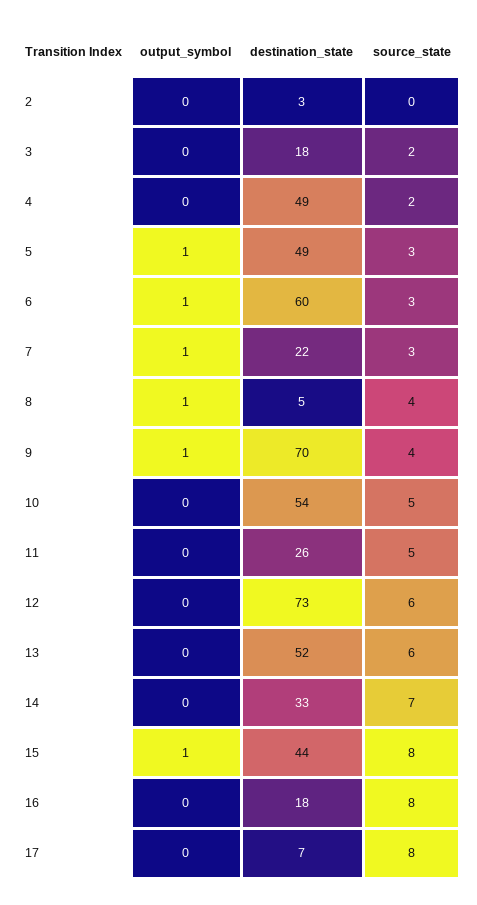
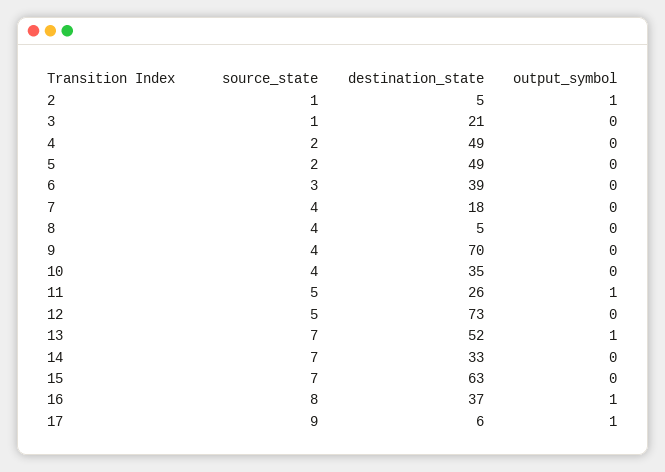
output_symbol, 2: 0 -> 1
destination_state, 2: 3 -> 5
source_state, 2: 0 -> 1
destination_state, 3: 18 -> 21
source_state, 3: 2 -> 1
output_symbol, 5: 1 -> 0
source_state, 5: 3 -> 2
output_symbol, 6: 1 -> 0
destination_state, 6: 60 -> 39
output_symbol, 7: 1 -> 0
destination_state, 7: 22 -> 18
source_state, 7: 3 -> 4
output_symbol, 8: 1 -> 0
output_symbol, 9: 1 -> 0
destination_state, 10: 54 -> 35
source_state, 10: 5 -> 4
output_symbol, 11: 0 -> 1
source_state, 12: 6 -> 5
output_symbol, 13: 0 -> 1
source_state, 13: 6 -> 7
output_symbol, 15: 1 -> 0
destination_state, 15: 44 -> 63
source_state, 15: 8 -> 7
output_symbol, 16: 0 -> 1
destination_state, 16: 18 -> 37
output_symbol, 17: 0 -> 1
destination_state, 17: 7 -> 6
source_state, 17: 8 -> 9

